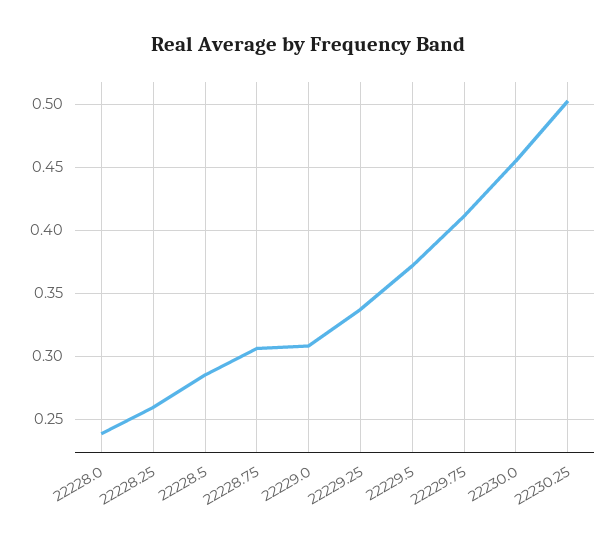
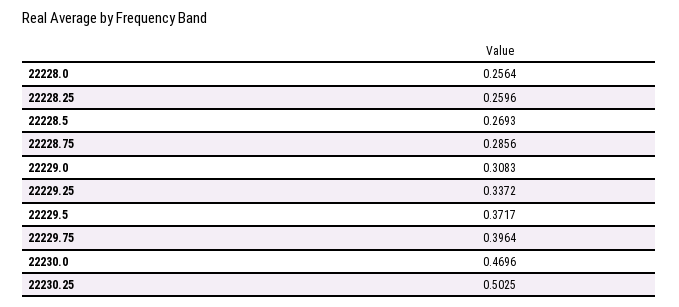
22228.0: 0.24 -> 0.2564
22228.5: 0.285 -> 0.2693
22228.75: 0.305 -> 0.2856
22229.75: 0.41 -> 0.3964
22230.0: 0.455 -> 0.4696

